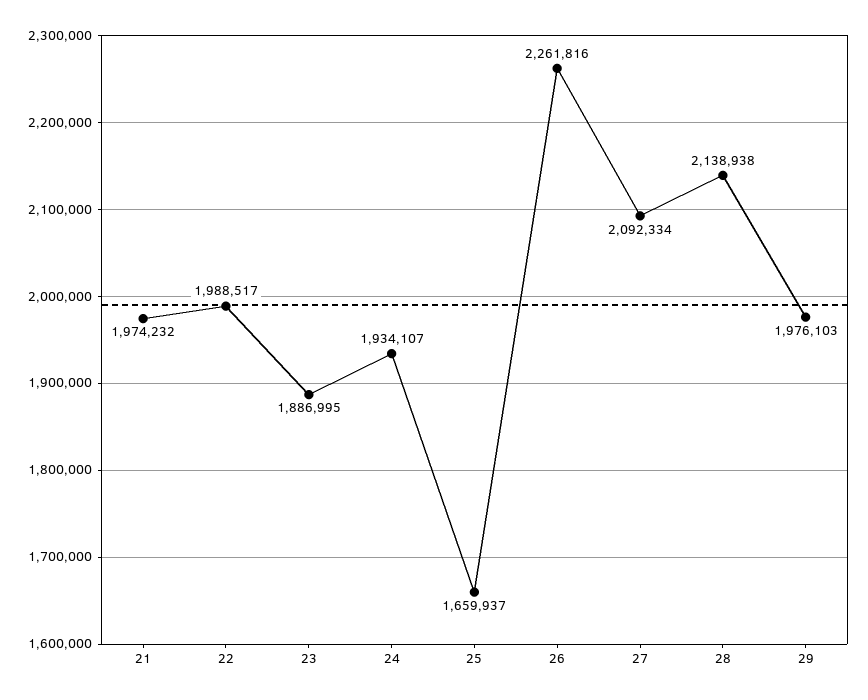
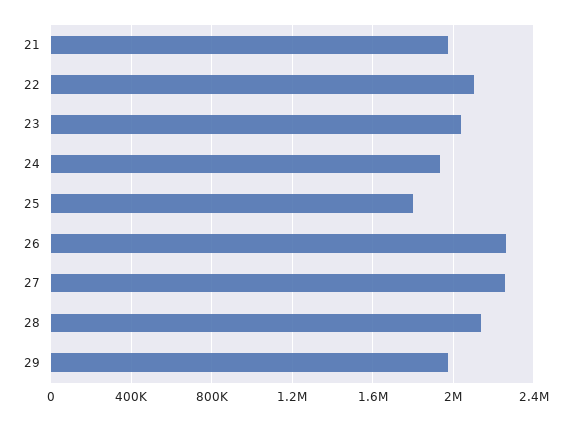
22: 1988517 -> 2100000
23: 1886995 -> 2050000
25: 1659937 -> 1800000
27: 2092334 -> 2250000

